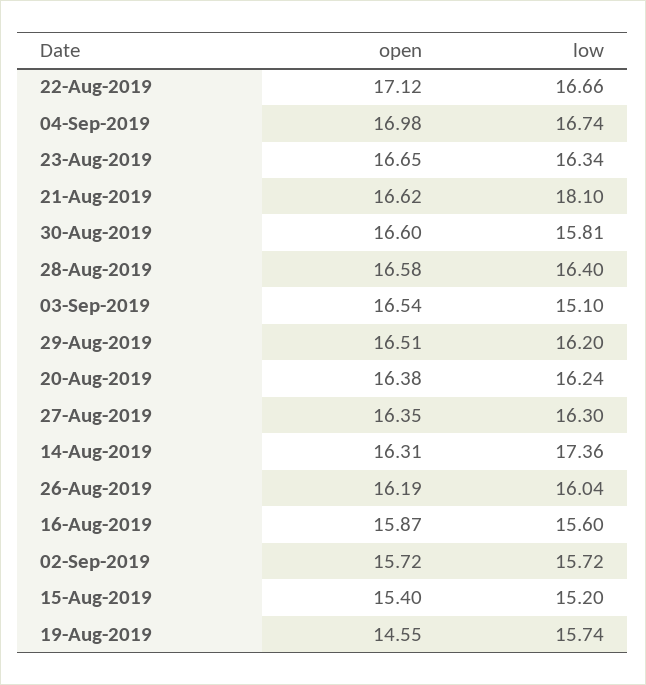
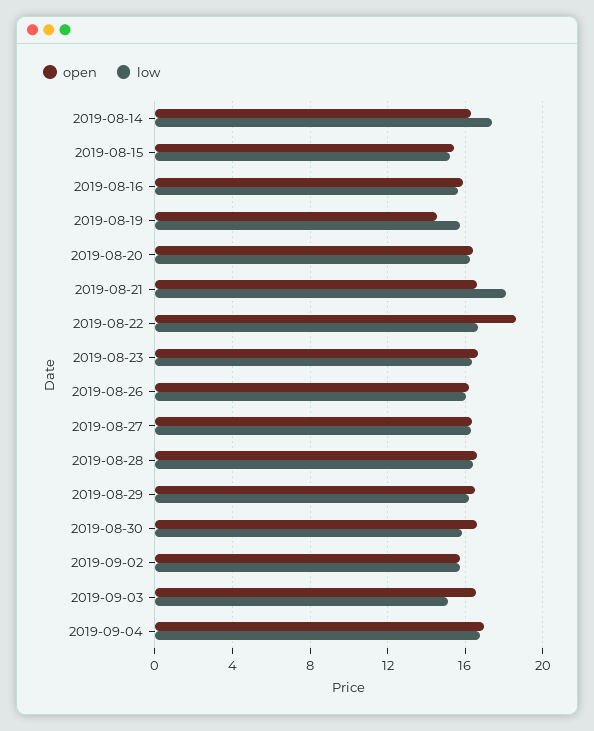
open, 22-Aug-2019: 17.12 -> 18.5

